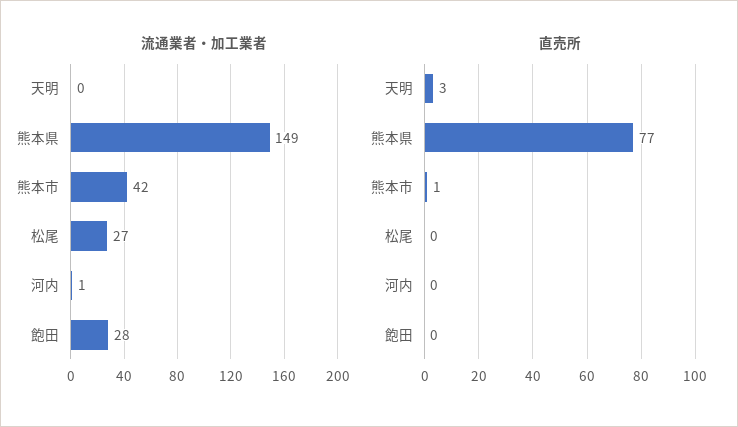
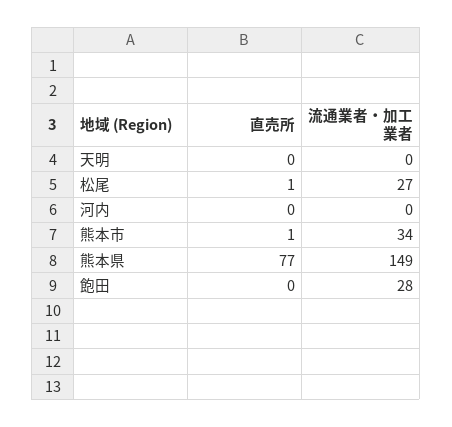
流通業者・加工業者, 熊本市: 42 -> 34
流通業者・加工業者, 河内: 1 -> 0
直売所, 天明: 3 -> 0
直売所, 松尾: 0 -> 1

